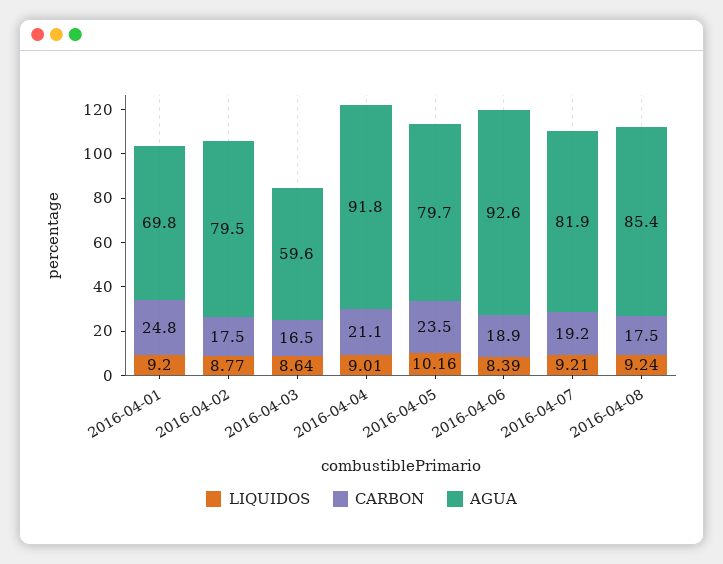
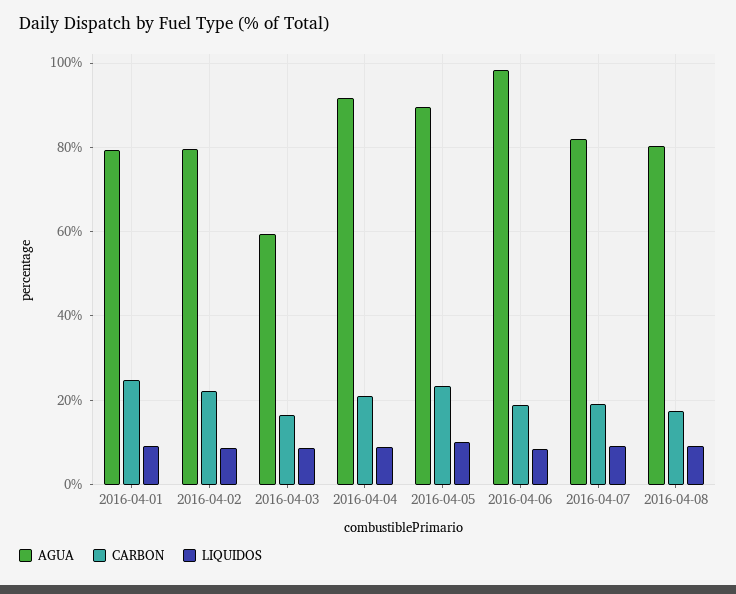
AGUA, 2016-04-01: 69.8 -> 80
CARBON, 2016-04-02: 17.5 -> 22
AGUA, 2016-04-05: 79.7 -> 90
AGUA, 2016-04-06: 92.6 -> 98
AGUA, 2016-04-08: 85.4 -> 80

